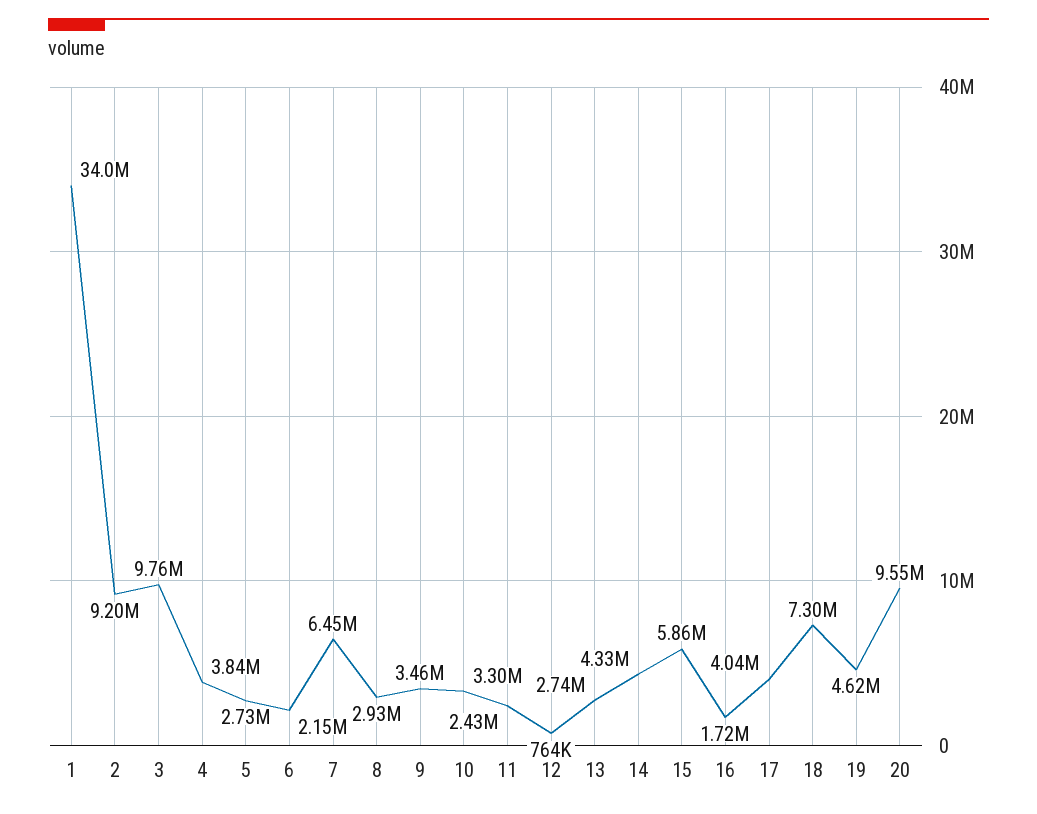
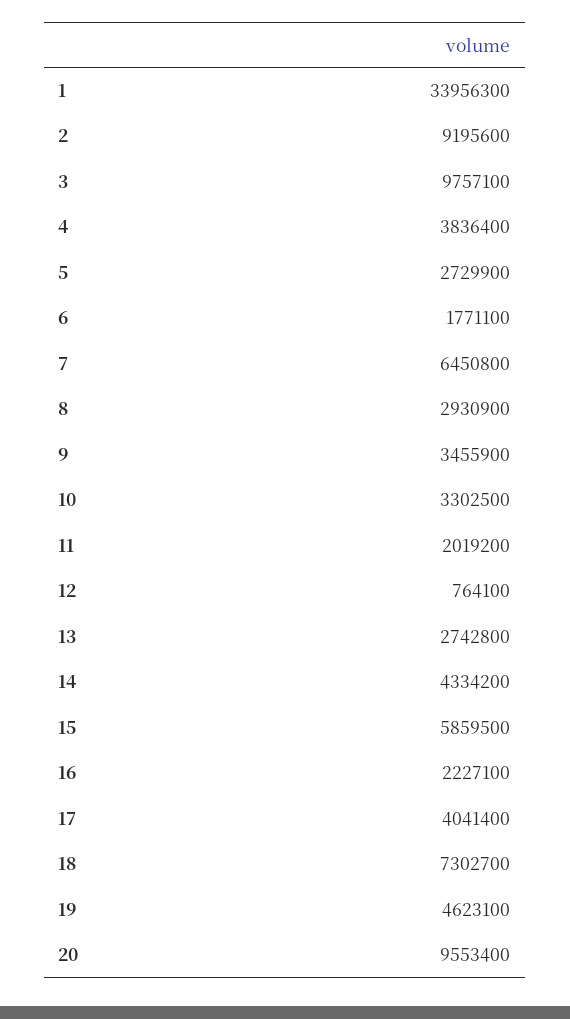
6: 2150000 -> 1771100
11: 2430000 -> 2019200
16: 1720000 -> 2227100

